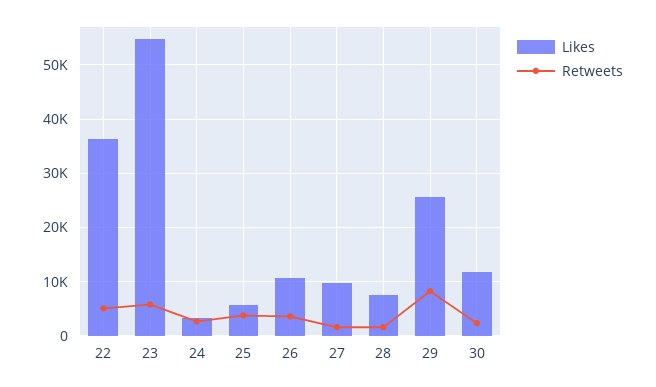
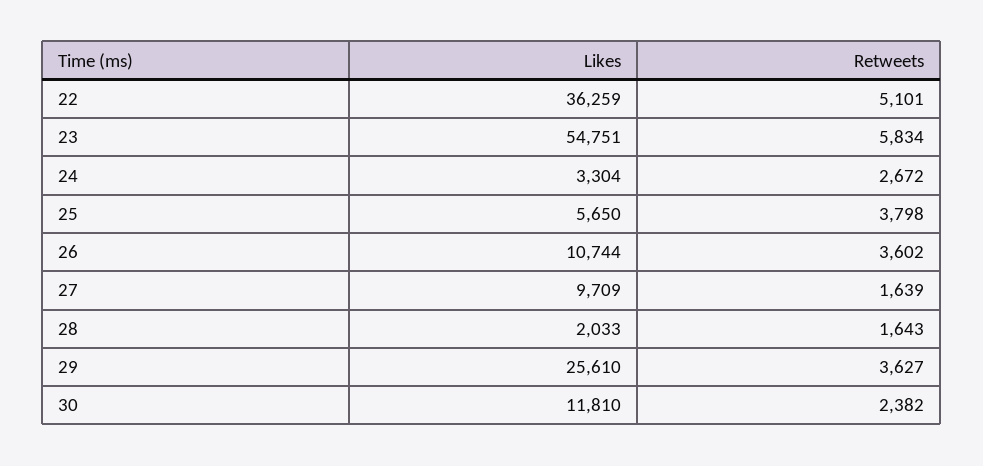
Likes, 28: 8000 -> 2033
Retweets, 29: 8000 -> 3627

